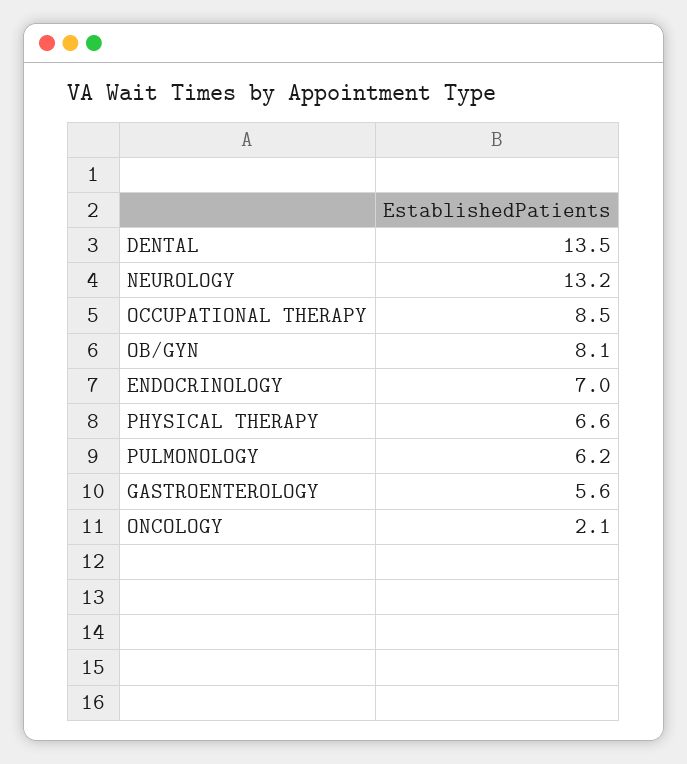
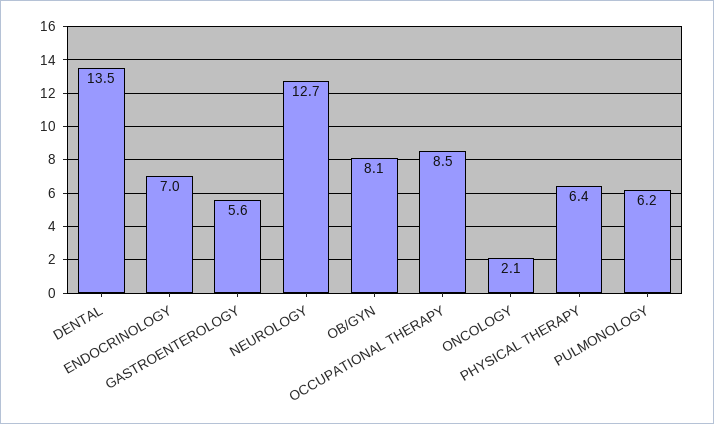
NEUROLOGY: 13.2 -> 12.7
PHYSICAL THERAPY: 6.6 -> 6.4

